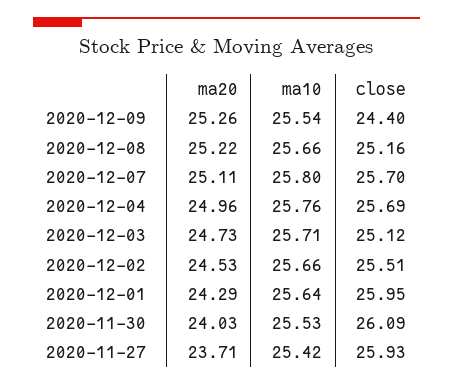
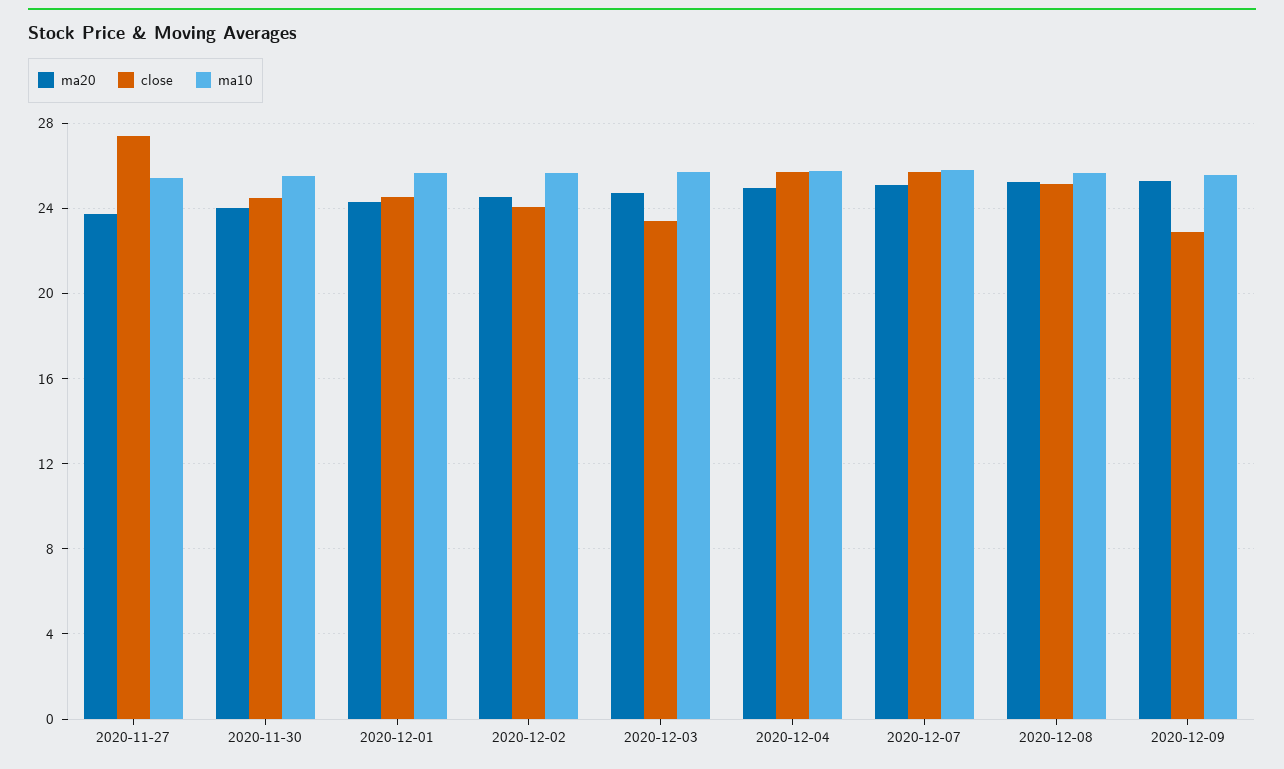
close, 2020-12-09: 24.4 -> 23
close, 2020-12-03: 25.12 -> 23.5
close, 2020-12-02: 25.51 -> 24
close, 2020-12-01: 25.95 -> 24.5
close, 2020-11-30: 26.09 -> 24.5
close, 2020-11-27: 25.93 -> 27.5

